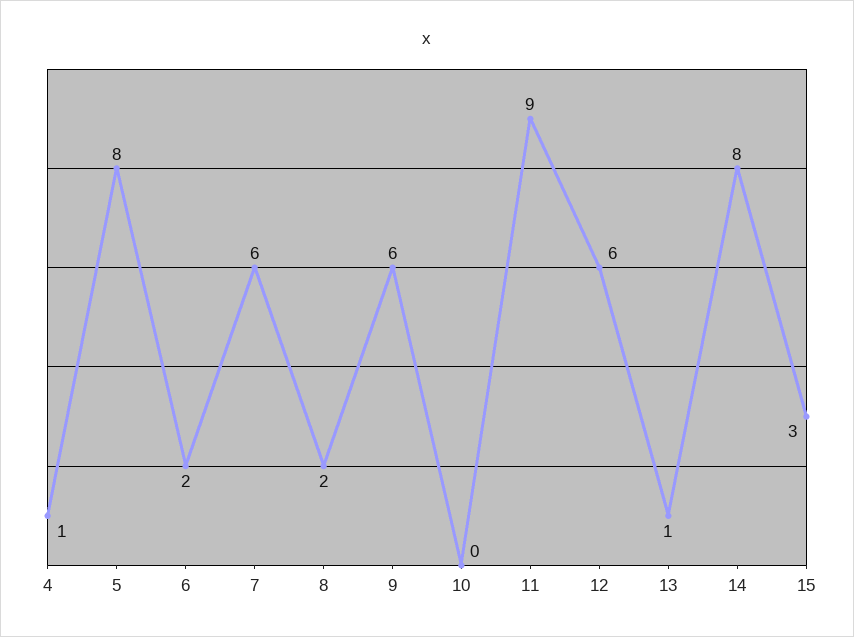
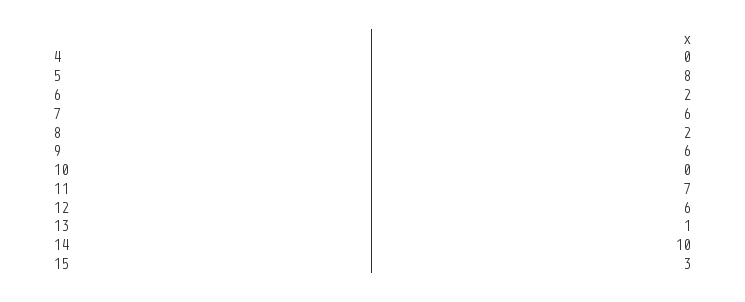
4: 1 -> 0
11: 9 -> 7
14: 8 -> 10

